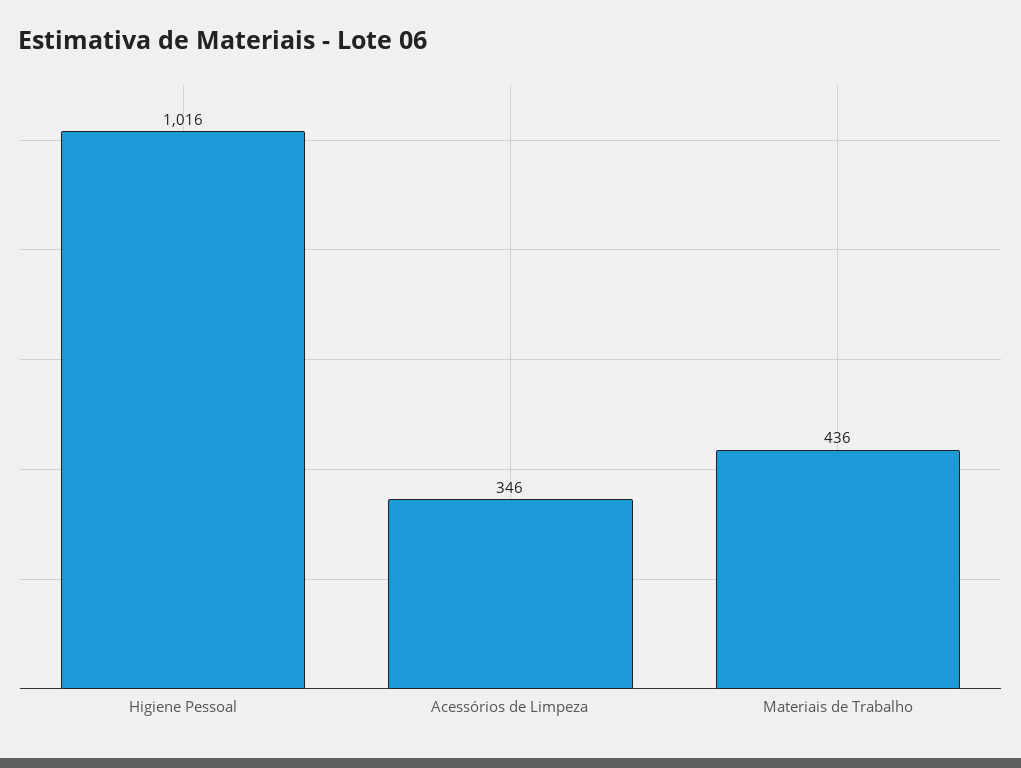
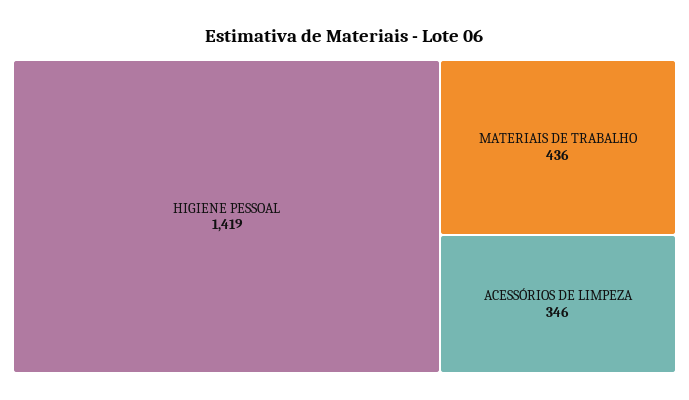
Higiene Pessoal: 1016 -> 1419

